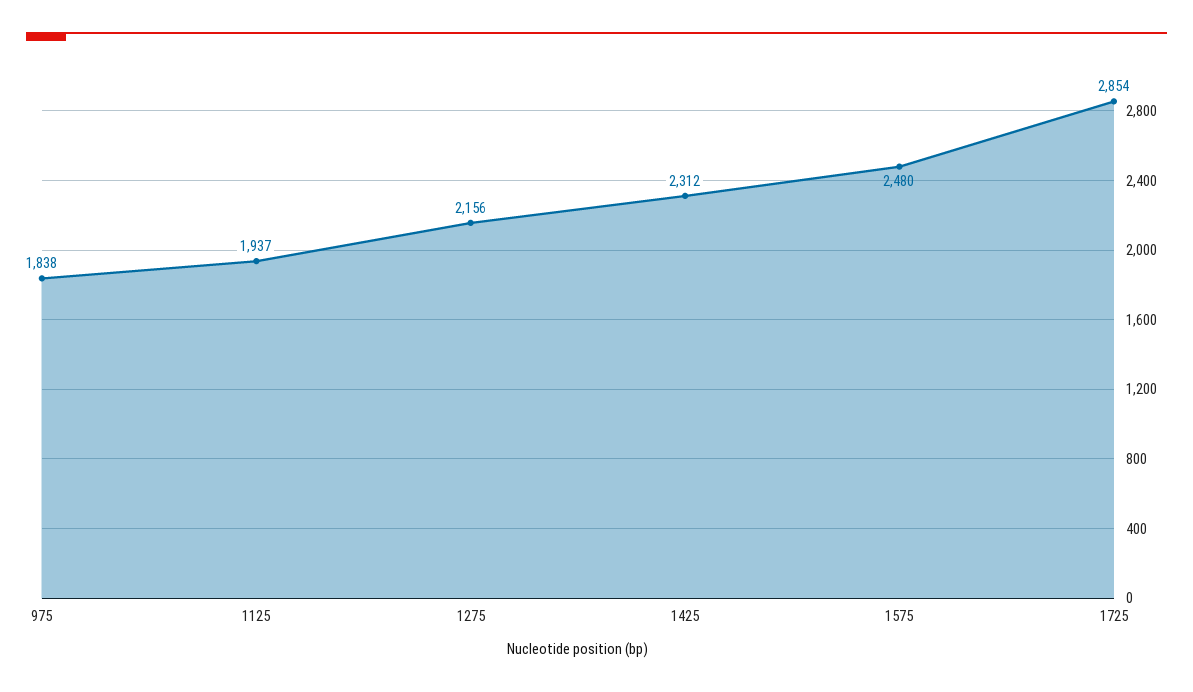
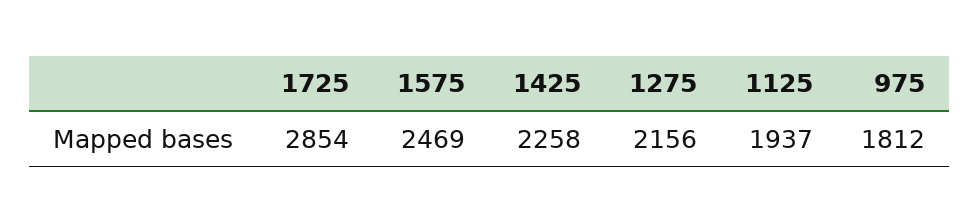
975: 1838 -> 1812
1425: 2312 -> 2258
1575: 2480 -> 2469

